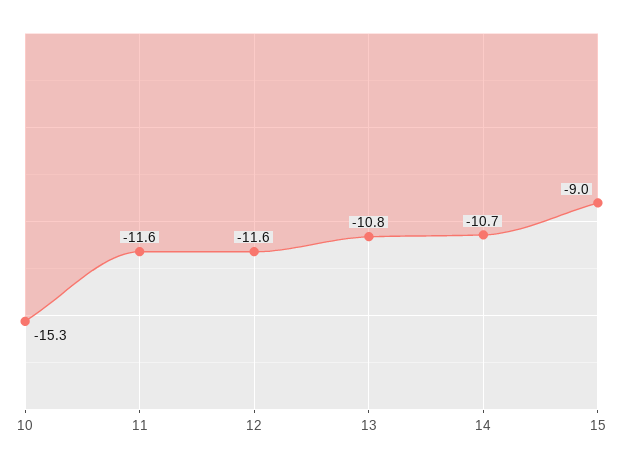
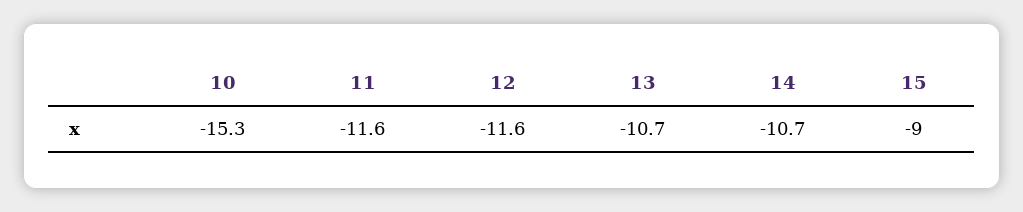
13: -10.8 -> -10.7

